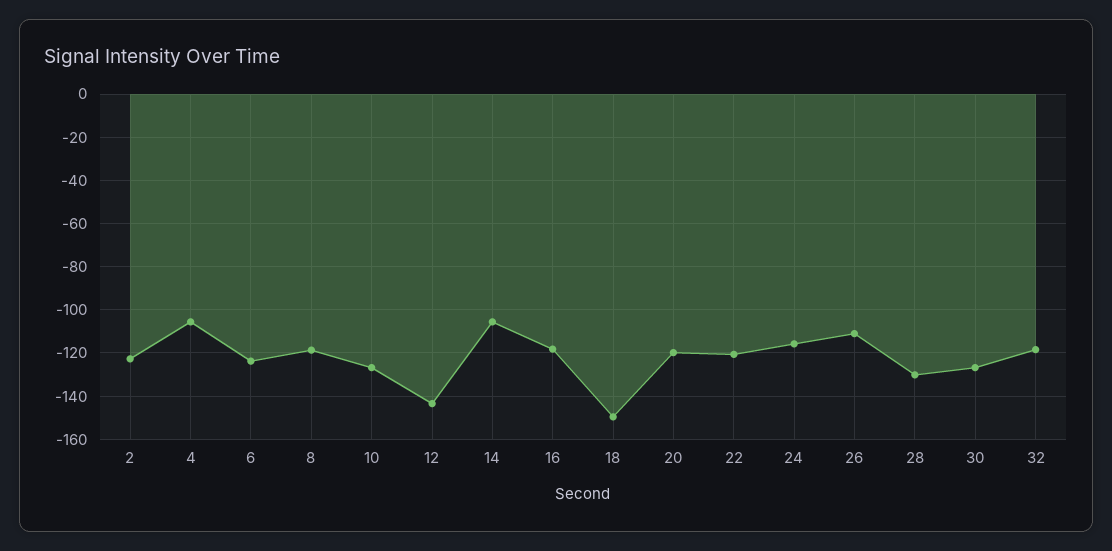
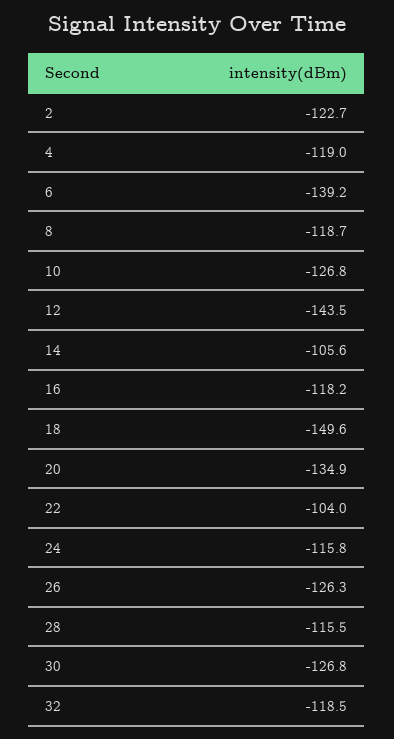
4: -105 -> -119
6: -125 -> -139.2
20: -120 -> -134.9
22: -120 -> -104
26: -110 -> -126.3
28: -130 -> -115.5

